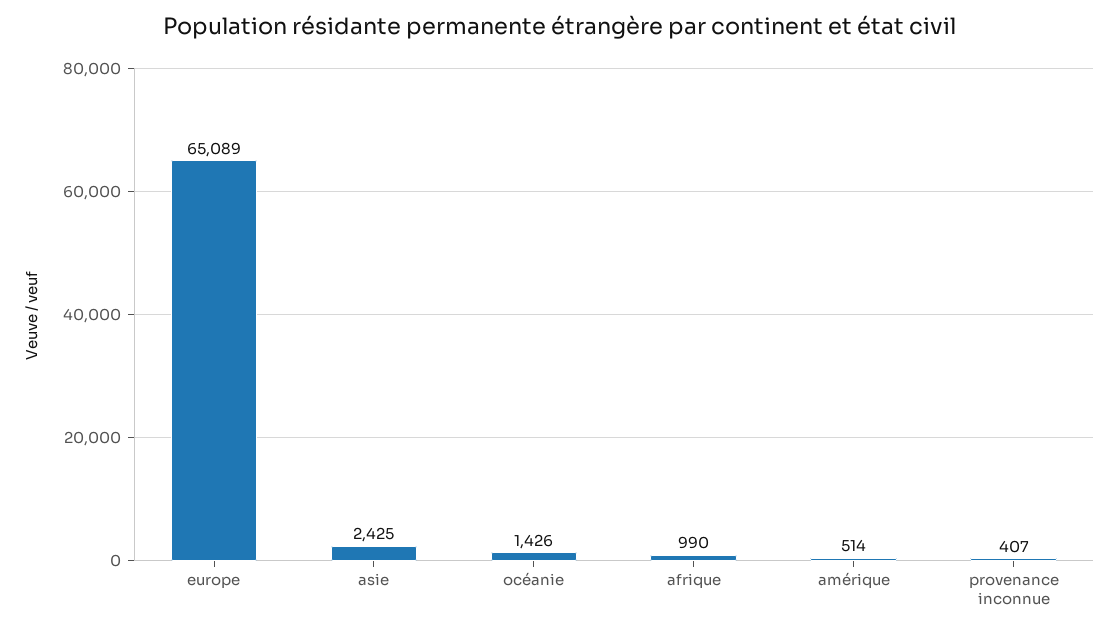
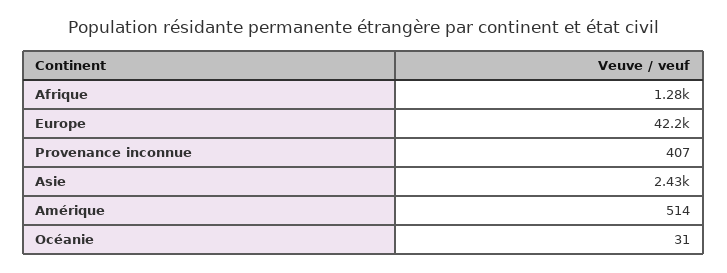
europe: 65089 -> 42200
océanie: 1426 -> 31
afrique: 990 -> 1280

